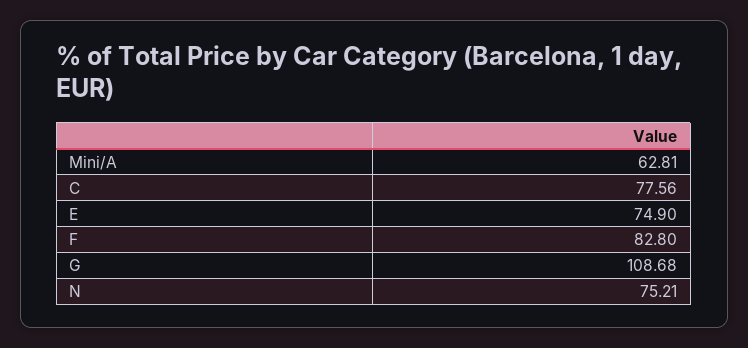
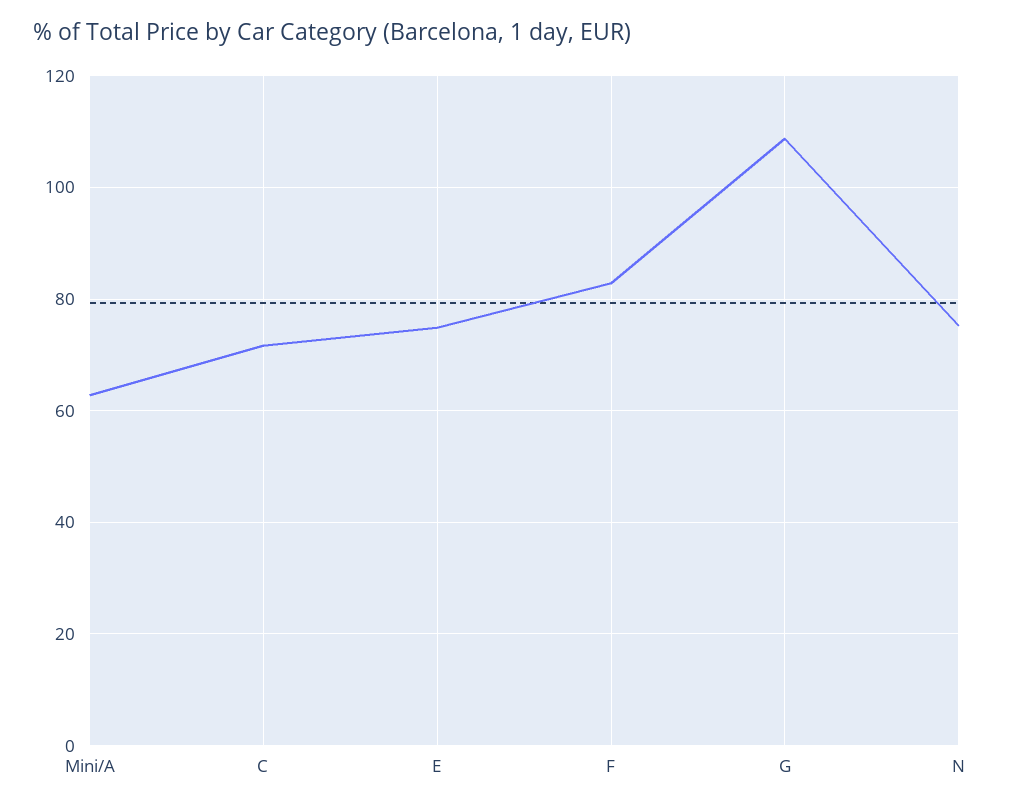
C: 77.56 -> 72

